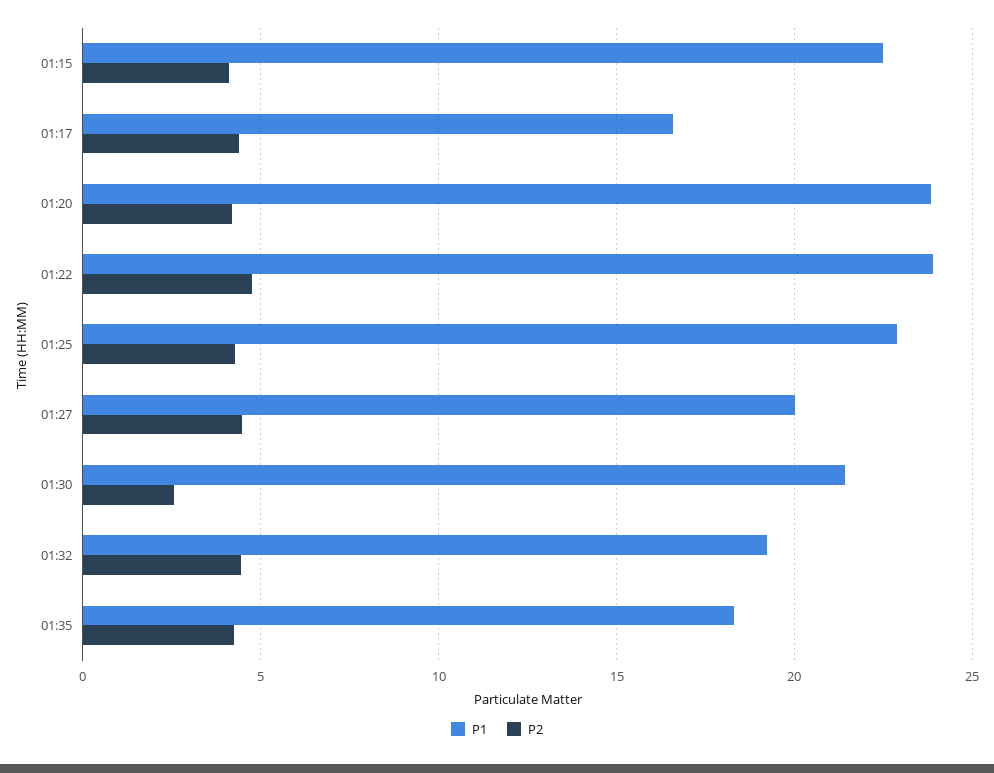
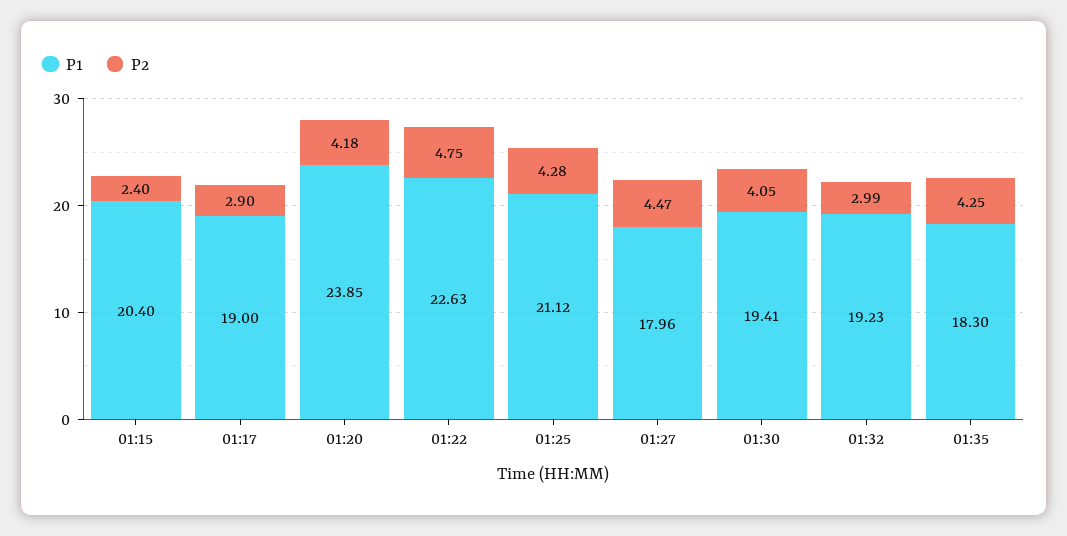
P1, 01:15: 22.5 -> 20.4
P2, 01:15: 4 -> 2.4
P1, 01:17: 16.5 -> 19
P2, 01:17: 4.5 -> 2.9
P1, 01:22: 24 -> 22.63
P1, 01:25: 23 -> 21.12
P1, 01:27: 20 -> 17.96
P1, 01:30: 21.5 -> 19.41
P2, 01:30: 2.5 -> 4.05
P2, 01:32: 4.5 -> 2.99

